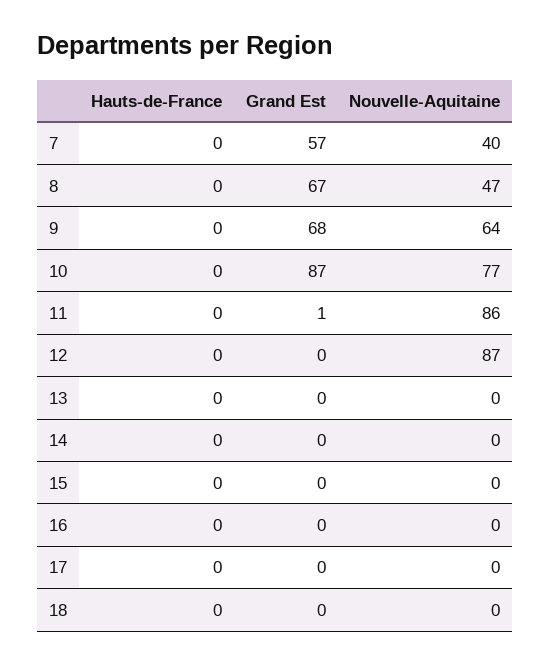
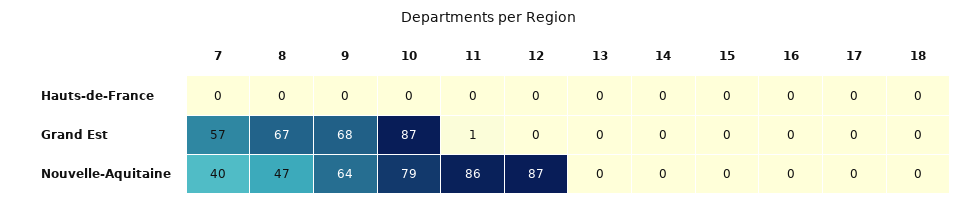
Nouvelle-Aquitaine, 10: 77 -> 79

